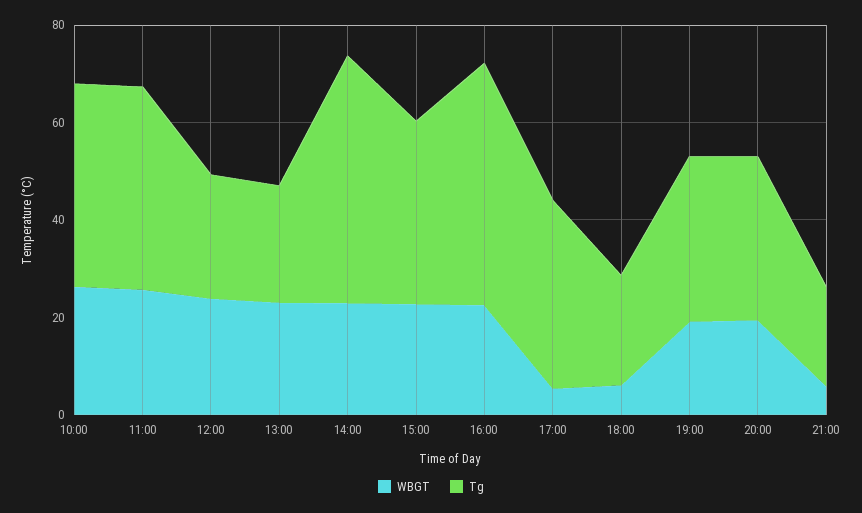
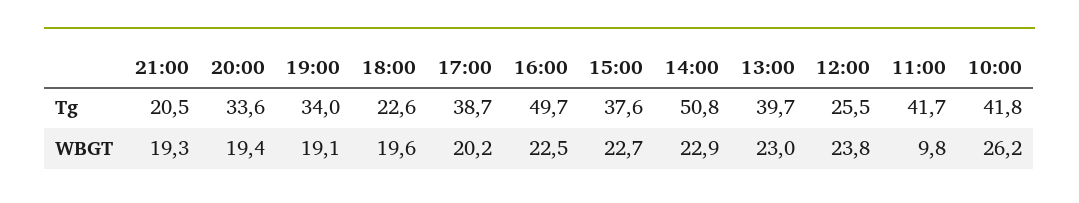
WBGT, 11:00: 25 -> 9.8
Tg, 13:00: 25 -> 39.7
WBGT, 17:00: 5 -> 20.2
WBGT, 18:00: 5 -> 19.6
WBGT, 21:00: 5 -> 19.3

